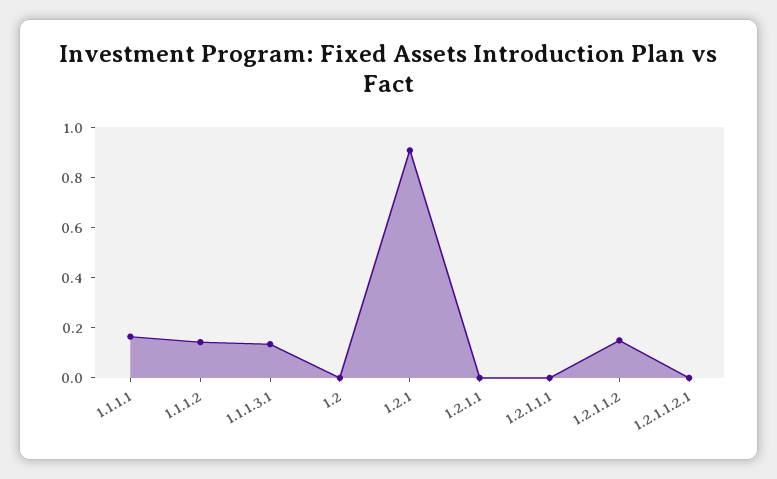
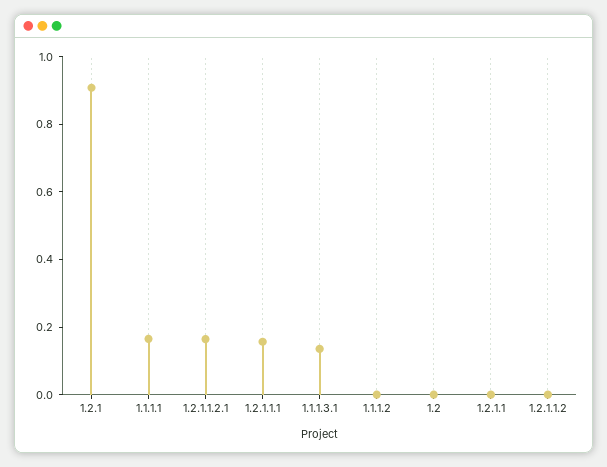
1.1.1.2: 0.15 -> 0
1.2.1.1.1: 0 -> 0.15
1.2.1.1.2: 0.15 -> 0
1.2.1.1.2.1: 0 -> 0.15

